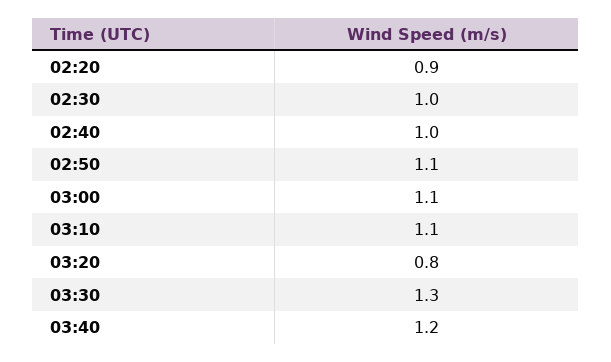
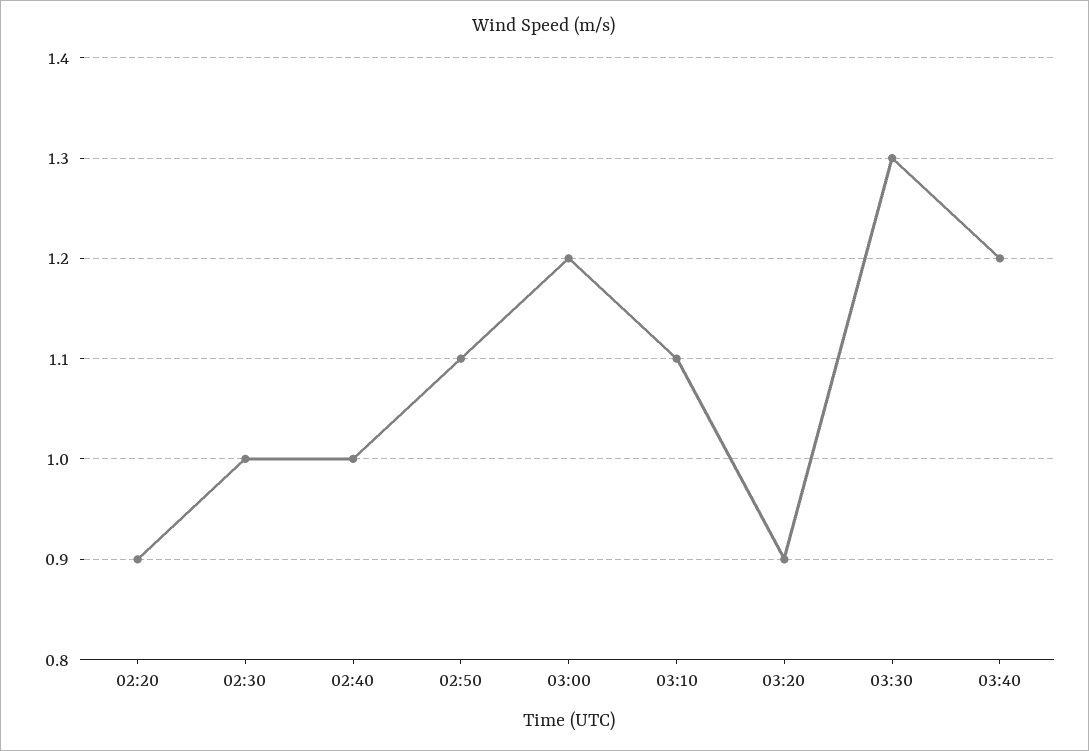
03:00: 1.1 -> 1.2
03:20: 0.8 -> 0.9

